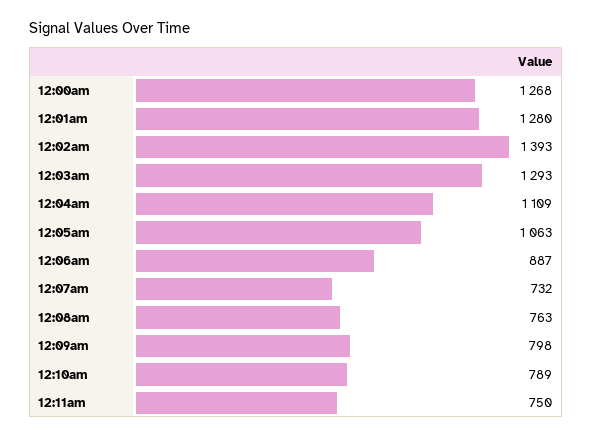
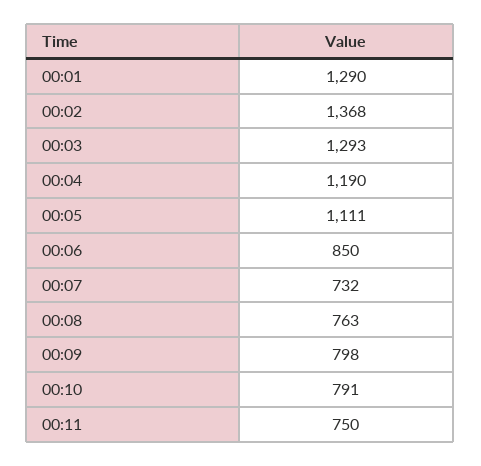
12:00am: 1268 -> none
12:01am: 1280 -> 1290
12:02am: 1393 -> 1368
12:04am: 1109 -> 1190
12:05am: 1063 -> 1111
12:06am: 887 -> 850
12:10am: 789 -> 791

